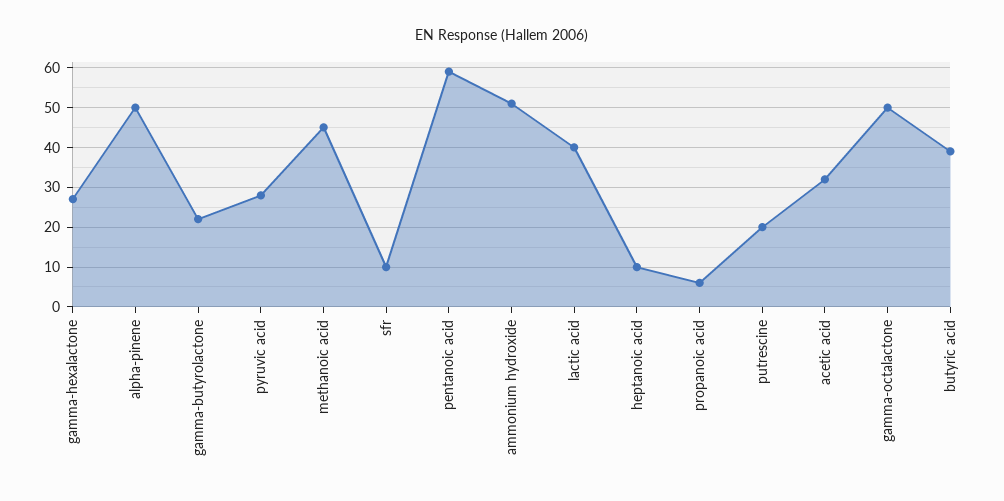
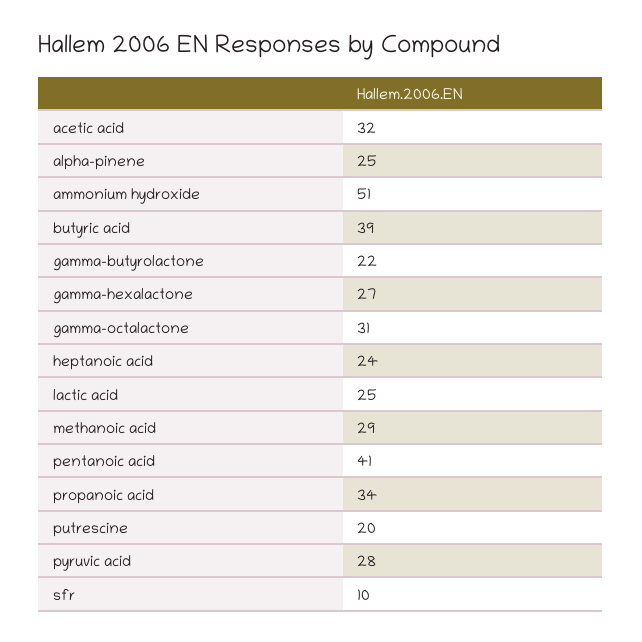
alpha-pinene: 50 -> 25
methanoic acid: 45 -> 29
pentanoic acid: 60 -> 41
lactic acid: 40 -> 25
heptanoic acid: 10 -> 24
propanoic acid: 5 -> 34
gamma-octalactone: 50 -> 31

